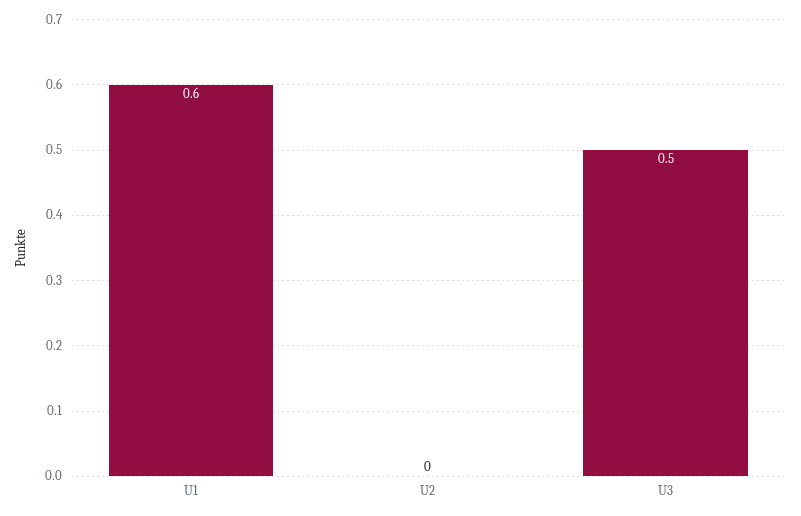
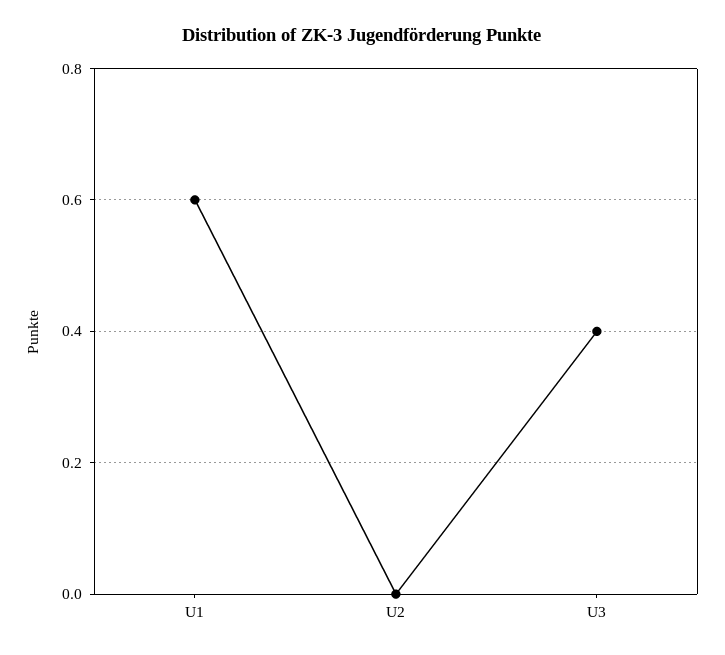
U3: 0.5 -> 0.4

